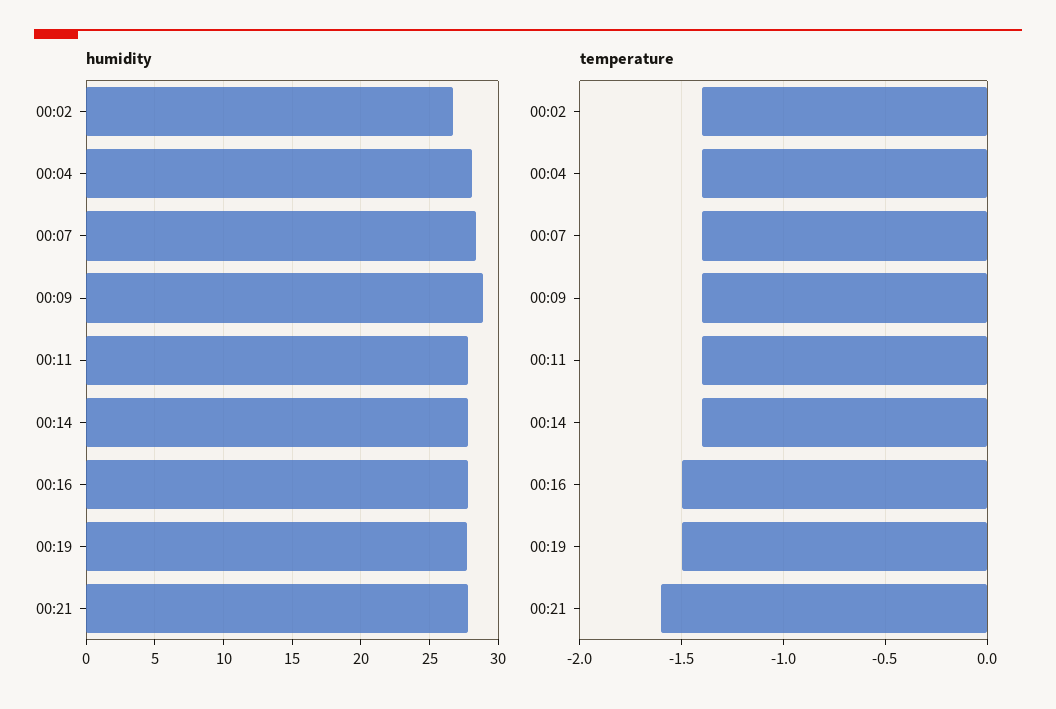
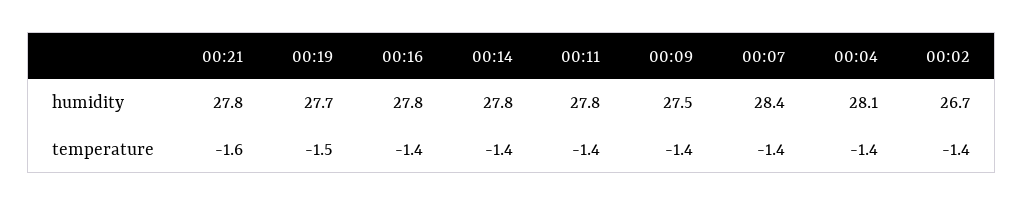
humidity, 00:09: 29 -> 27.5
temperature, 00:16: -1.5 -> -1.4

